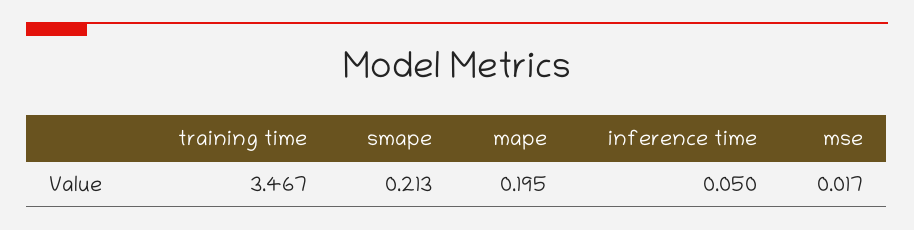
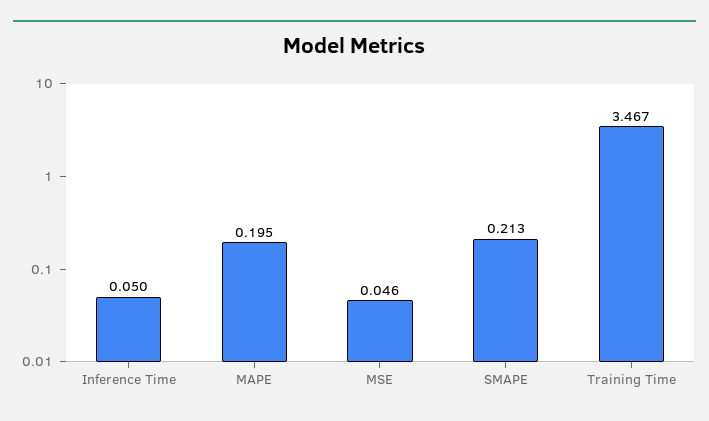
mse: 0.017 -> 0.046

